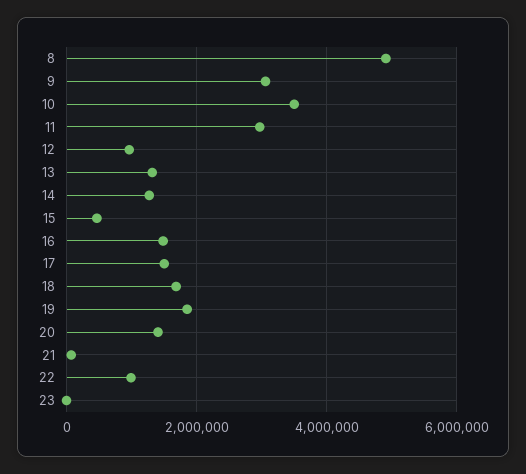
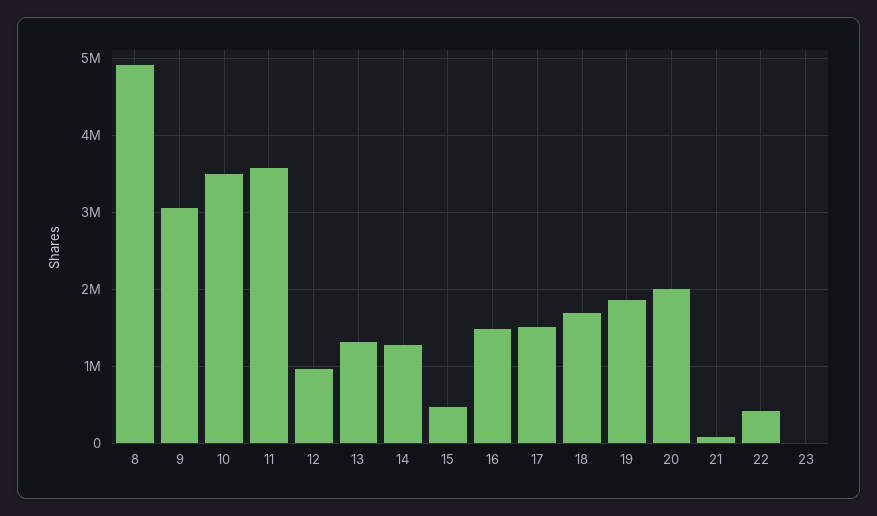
11: 3000000 -> 3600000
20: 1400000 -> 2000000
22: 1000000 -> 400000

